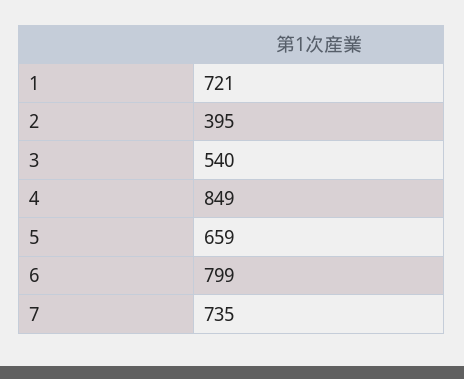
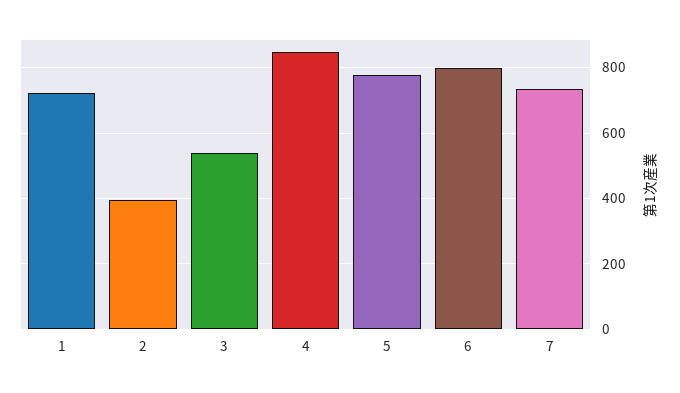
5: 659 -> 780

